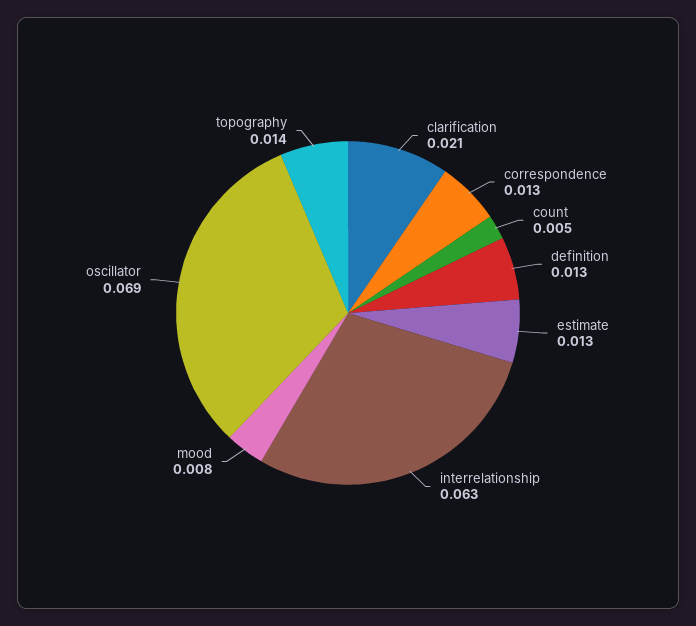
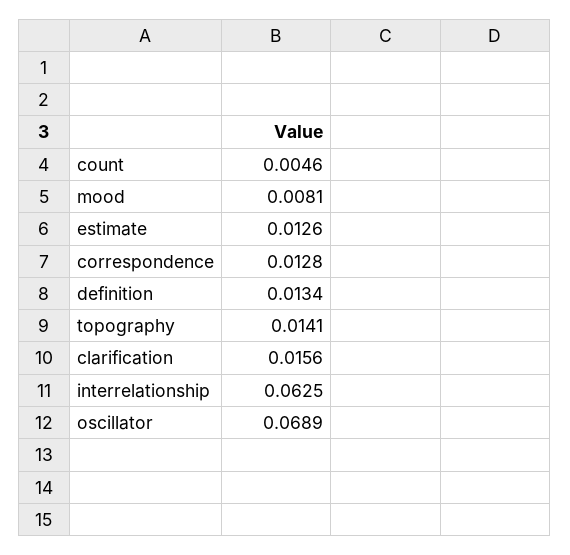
clarification: 0.021 -> 0.0156

